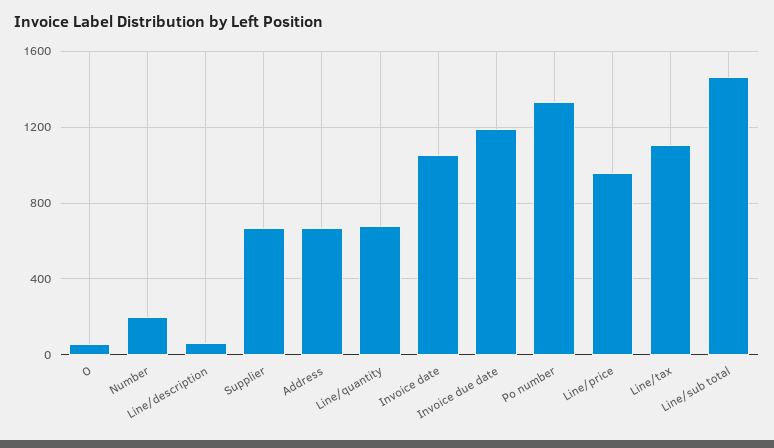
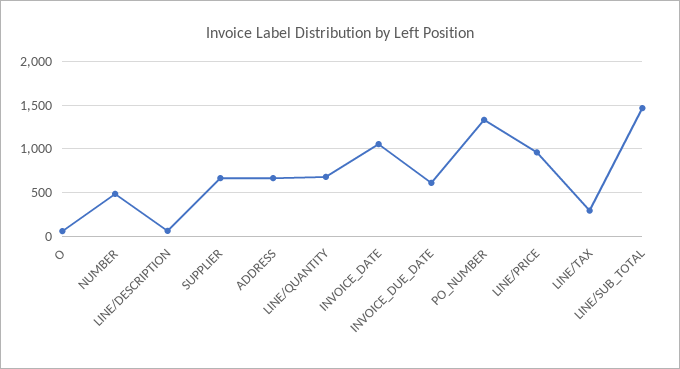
Number: 200 -> 500
Invoice due date: 1200 -> 600
Line/tax: 1100 -> 300

